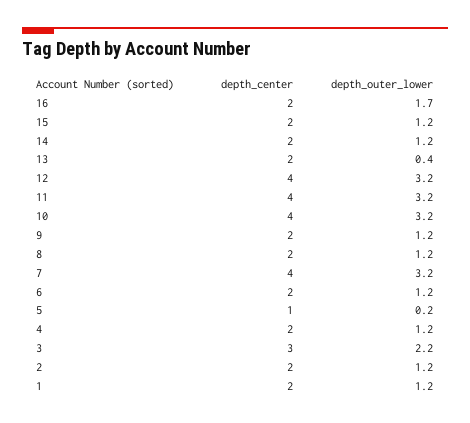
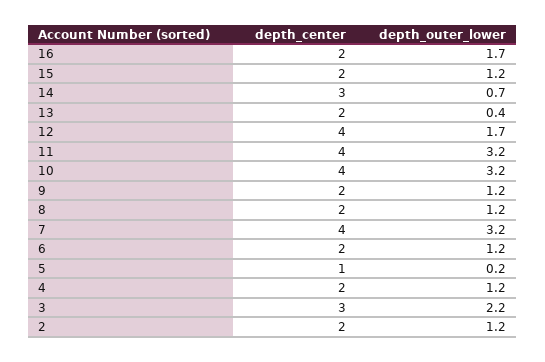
depth_center, 14: 2 -> 3
depth_outer_lower, 14: 1.2 -> 0.7
depth_outer_lower, 12: 3.2 -> 1.7
depth_center, 1: 2 -> none
depth_outer_lower, 1: 1.2 -> none

